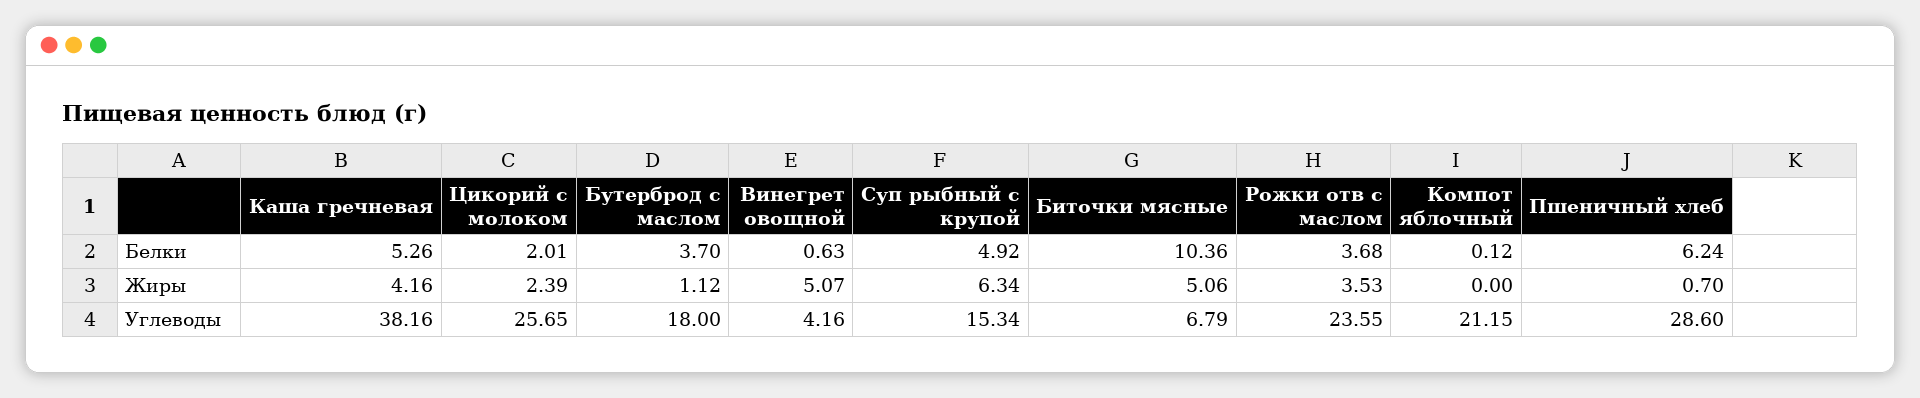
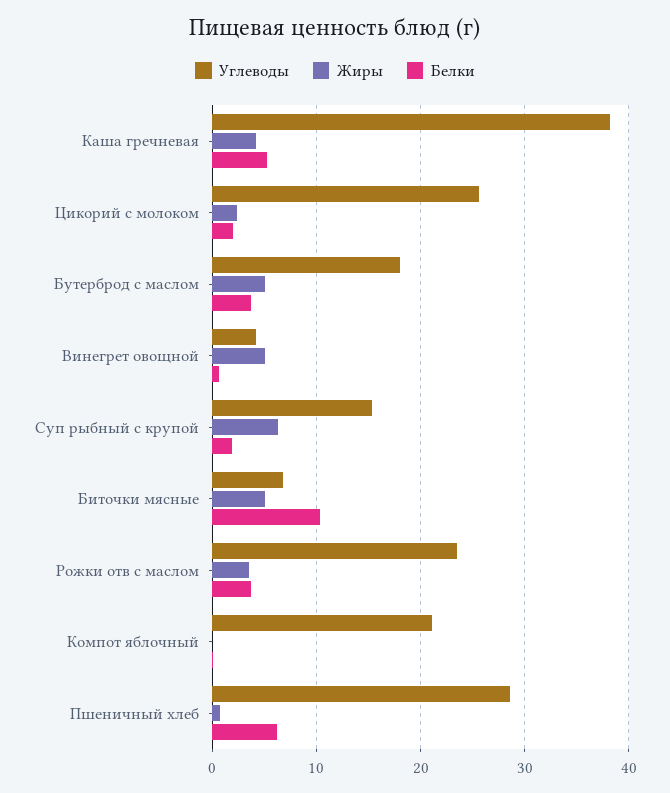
Белки, Суп рыбный с крупой: 4.92 -> 2
Жиры, Бутерброд с маслом: 1.12 -> 5

